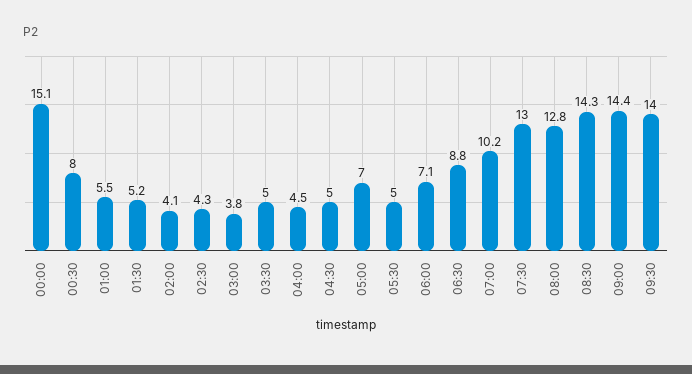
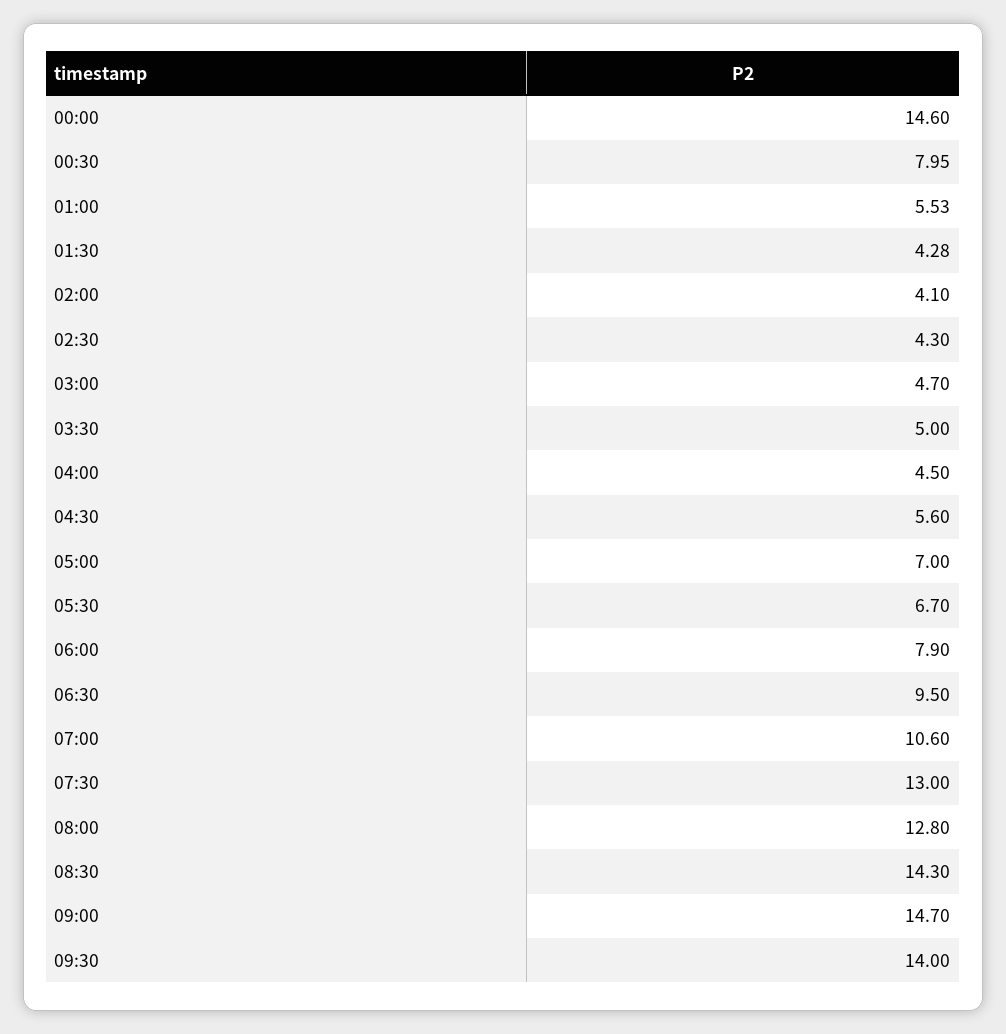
00:00: 15.1 -> 14.6
01:30: 5.2 -> 4.28
03:00: 3.8 -> 4.7
04:30: 5 -> 5.6
05:30: 5 -> 6.7
06:00: 7.1 -> 7.9
06:30: 8.8 -> 9.5
07:00: 10.2 -> 10.6
09:00: 14.4 -> 14.7

